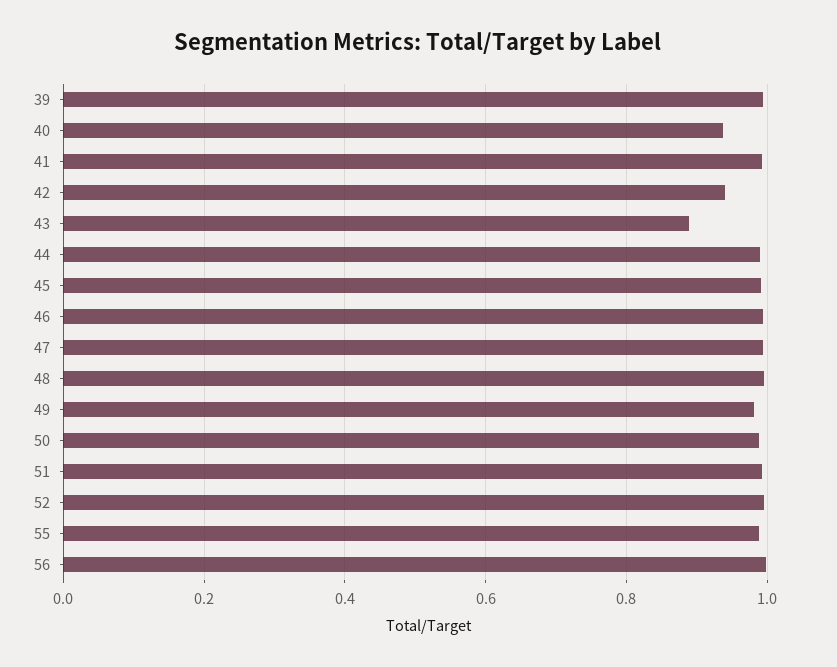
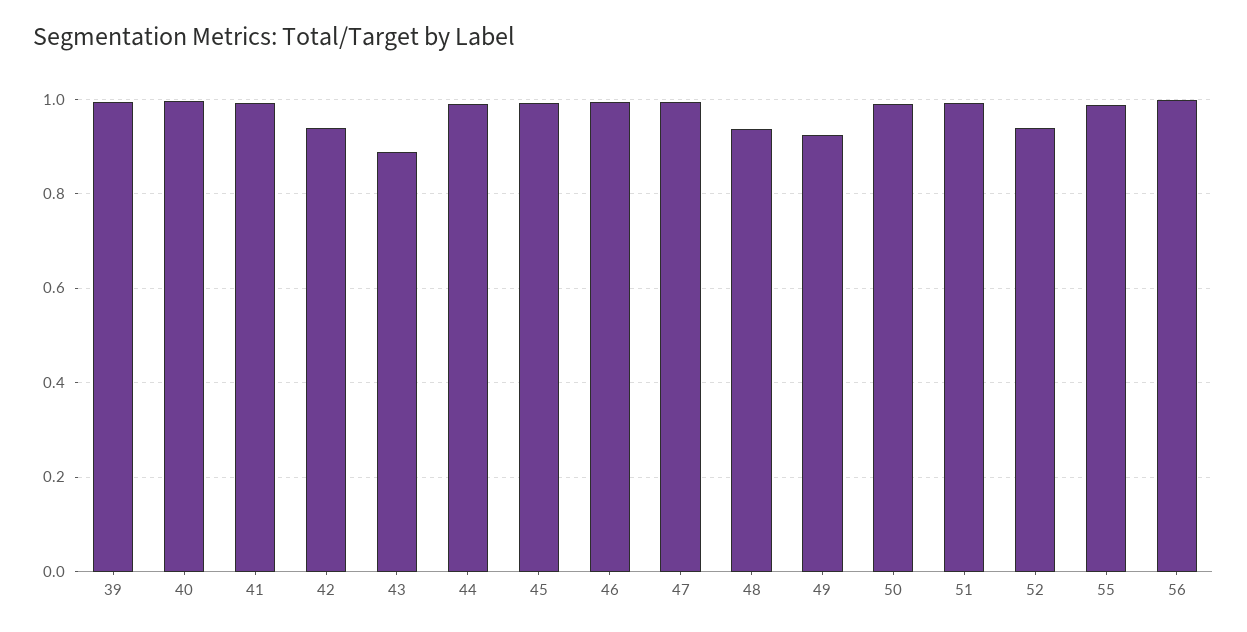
40: 0.94 -> 1
48: 1 -> 0.94
49: 0.98 -> 0.92
52: 1 -> 0.94

